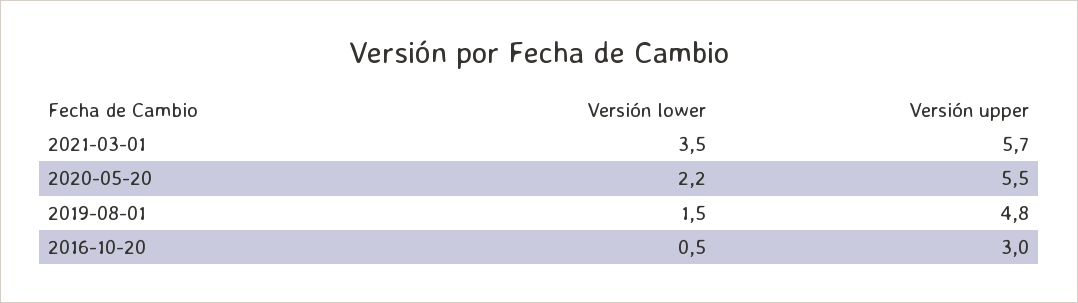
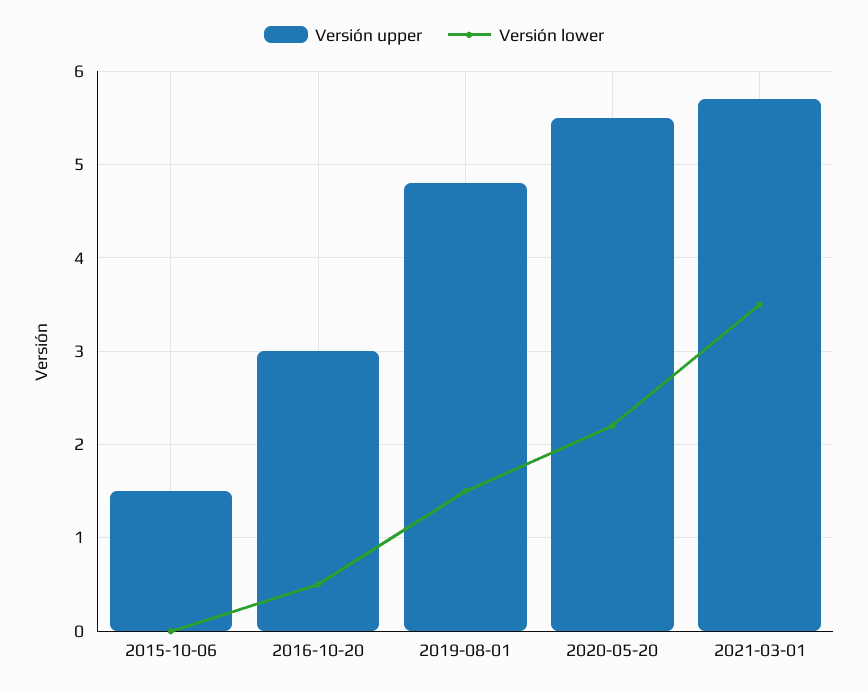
Versión upper, 2015-10-06: none -> 1.5
Versión lower, 2015-10-06: none -> 0

